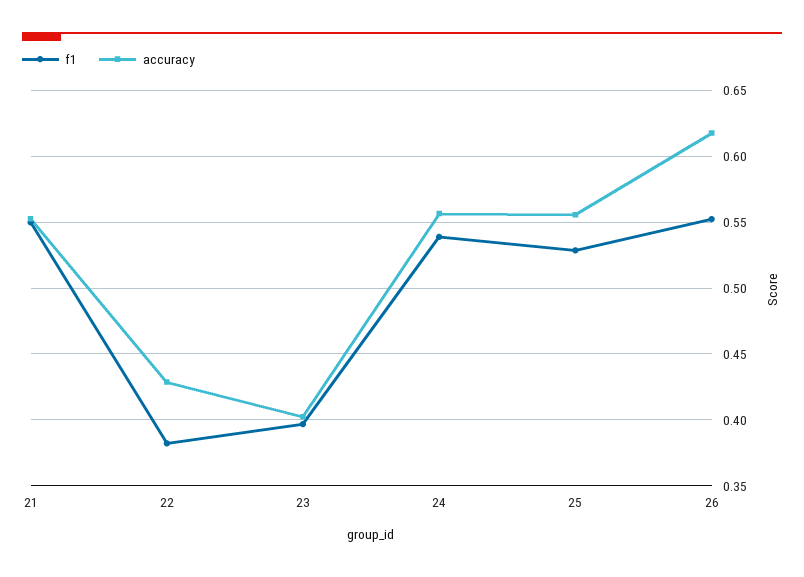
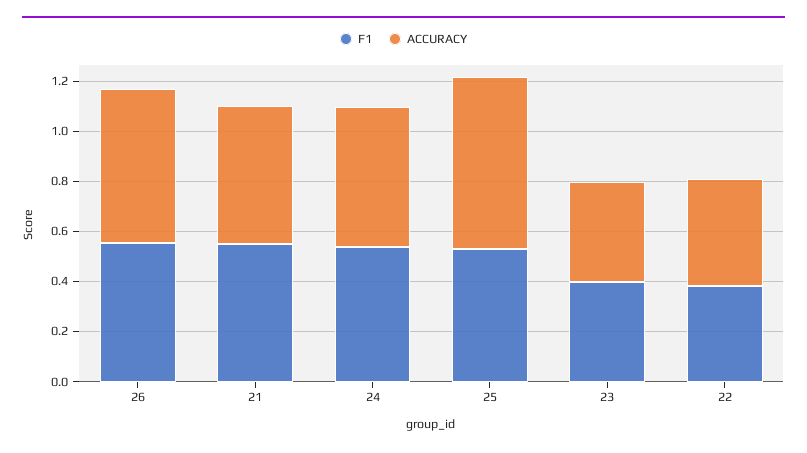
accuracy, 25: 0.555 -> 0.7

